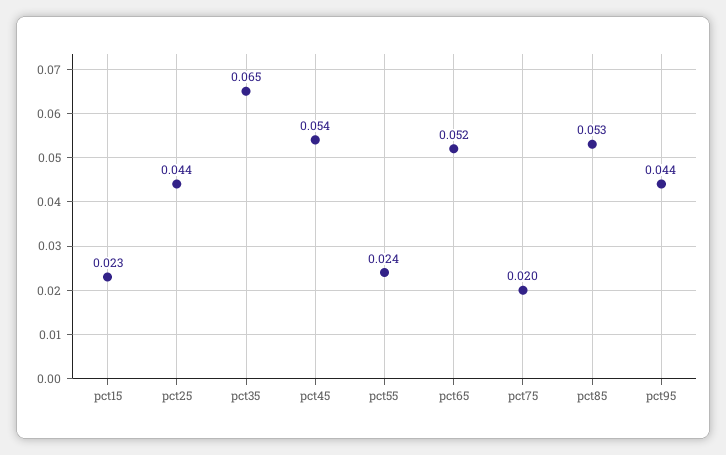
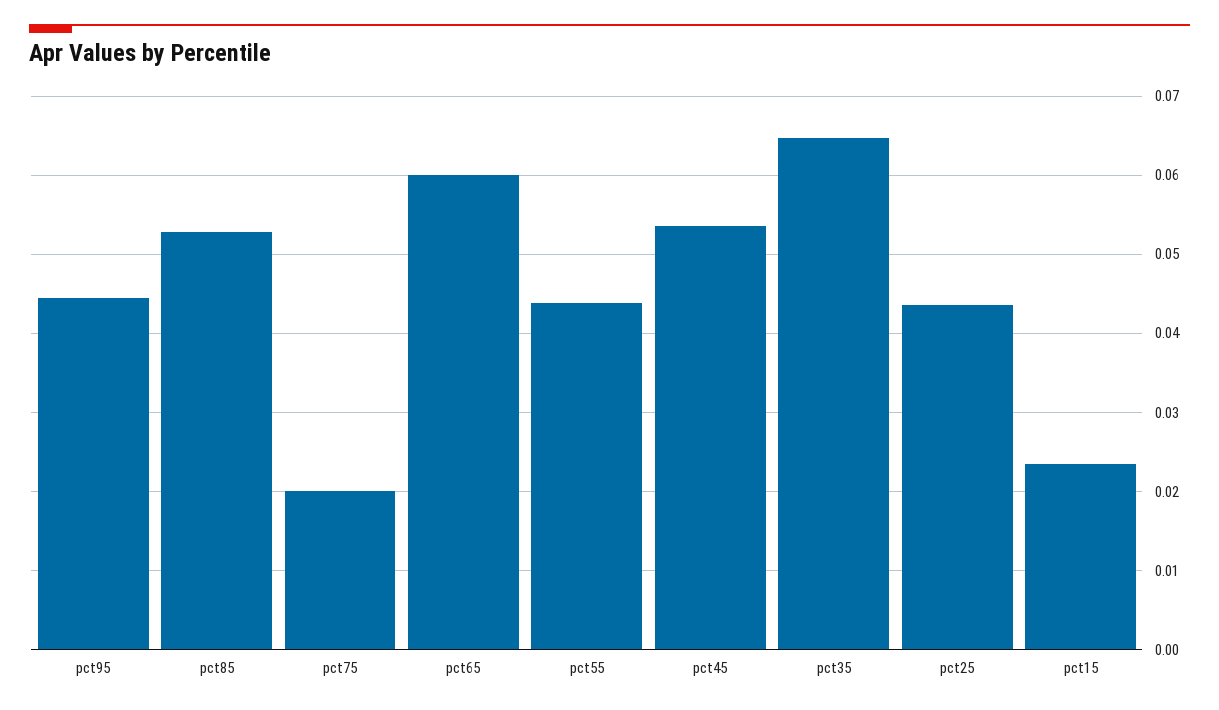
pct55: 0.024 -> 0.044
pct65: 0.052 -> 0.06

